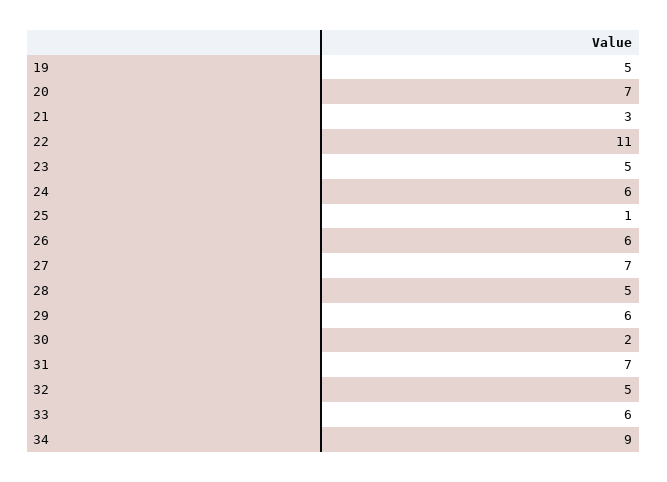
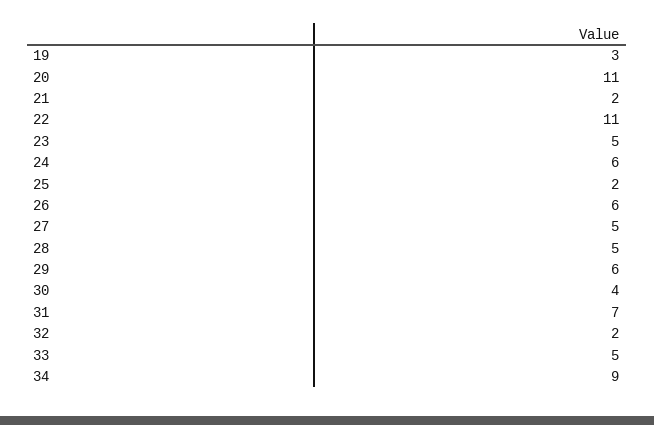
19: 5 -> 3
20: 7 -> 11
21: 3 -> 2
25: 1 -> 2
27: 7 -> 5
30: 2 -> 4
32: 5 -> 2
33: 6 -> 5

